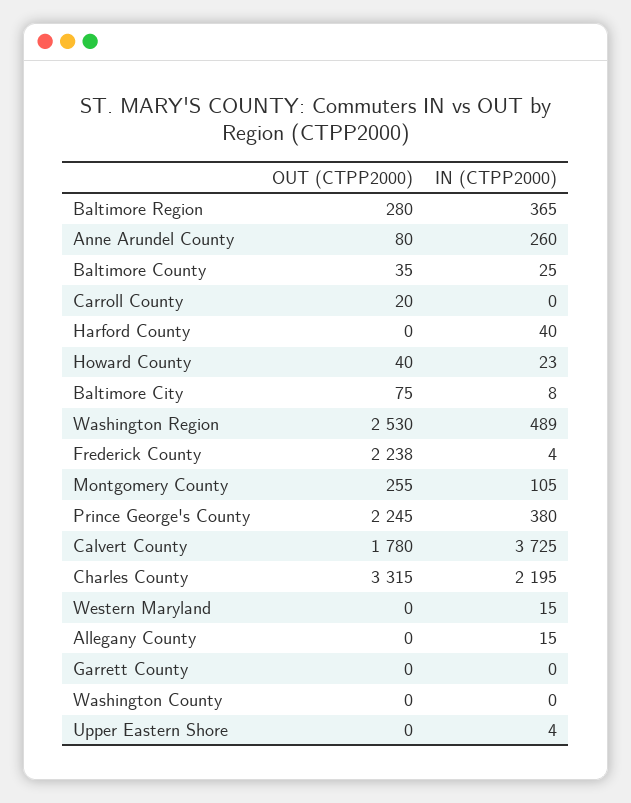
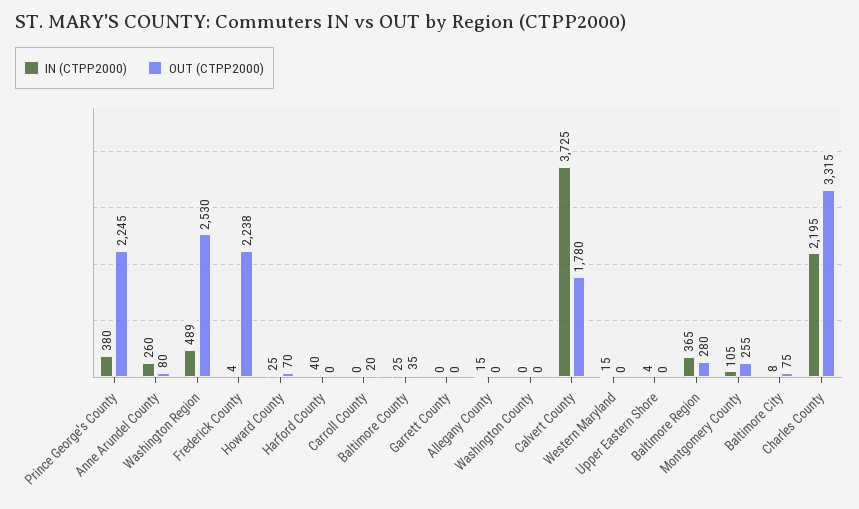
OUT (CTPP2000), Howard County: 40 -> 70
IN (CTPP2000), Howard County: 23 -> 25

